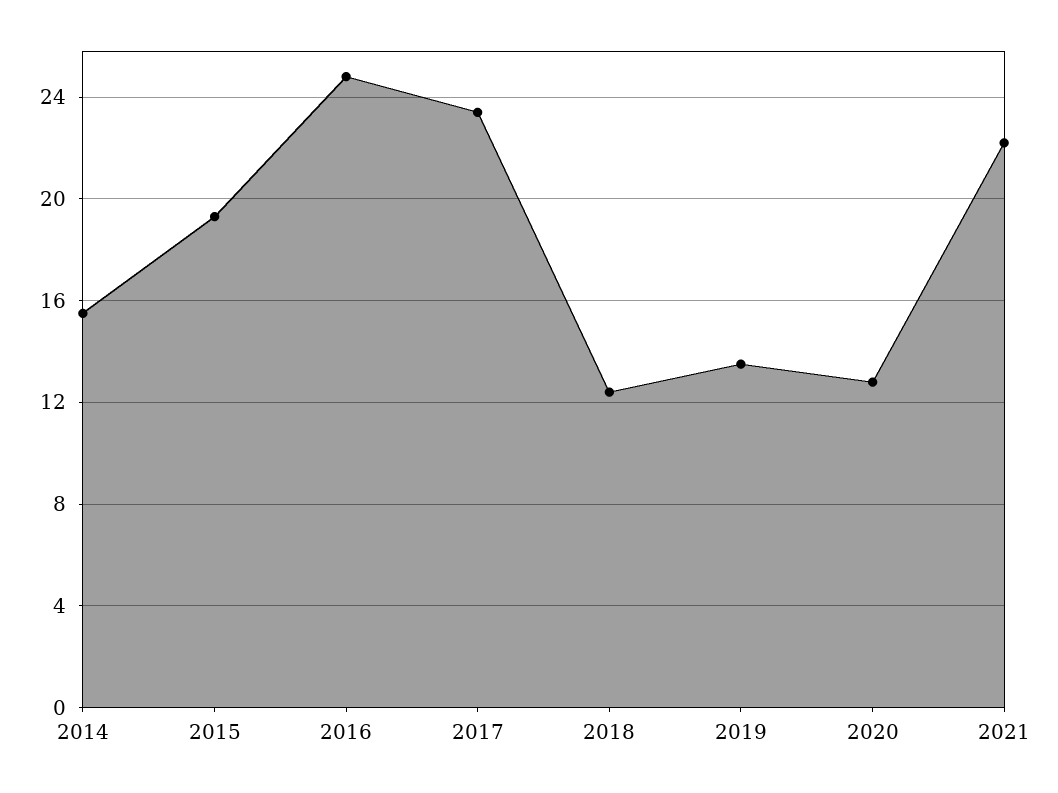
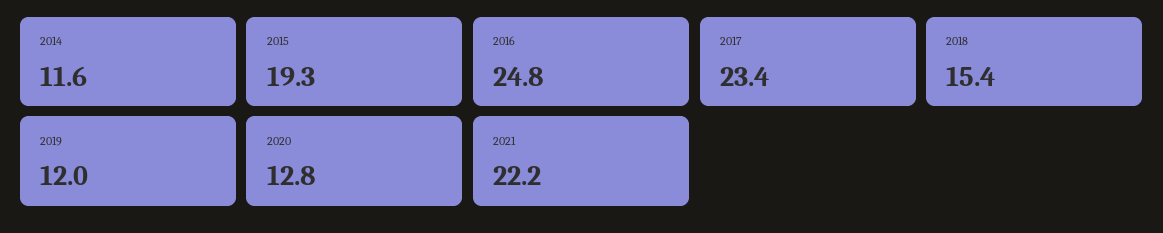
2014: 15.5 -> 11.6
2018: 12.5 -> 15.4
2019: 13.5 -> 12

